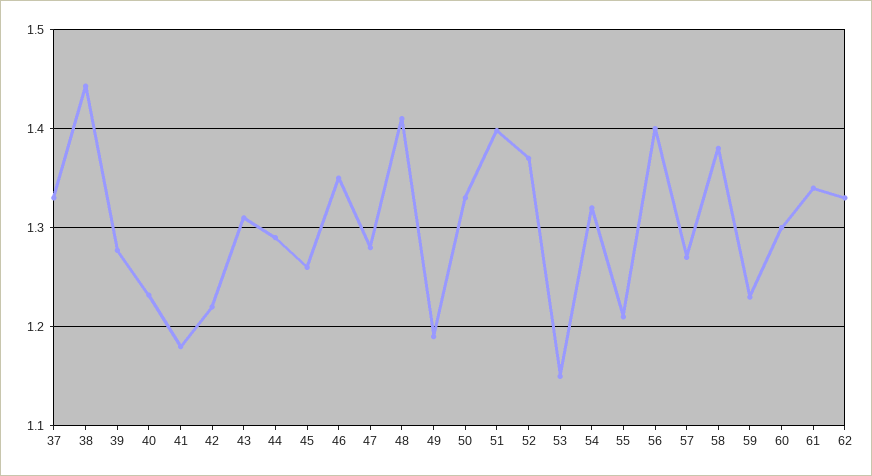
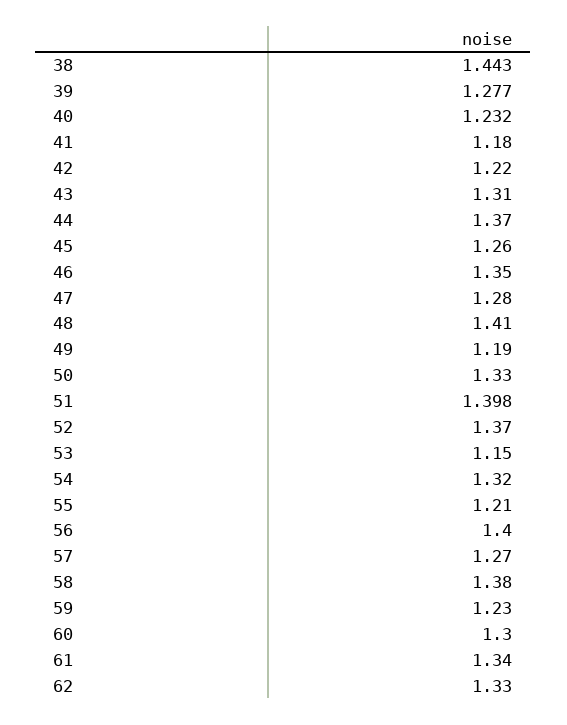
37: 1.33 -> none
44: 1.29 -> 1.37

